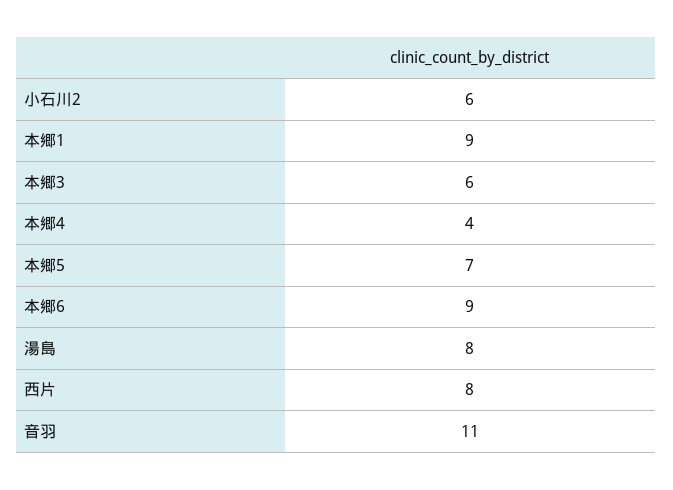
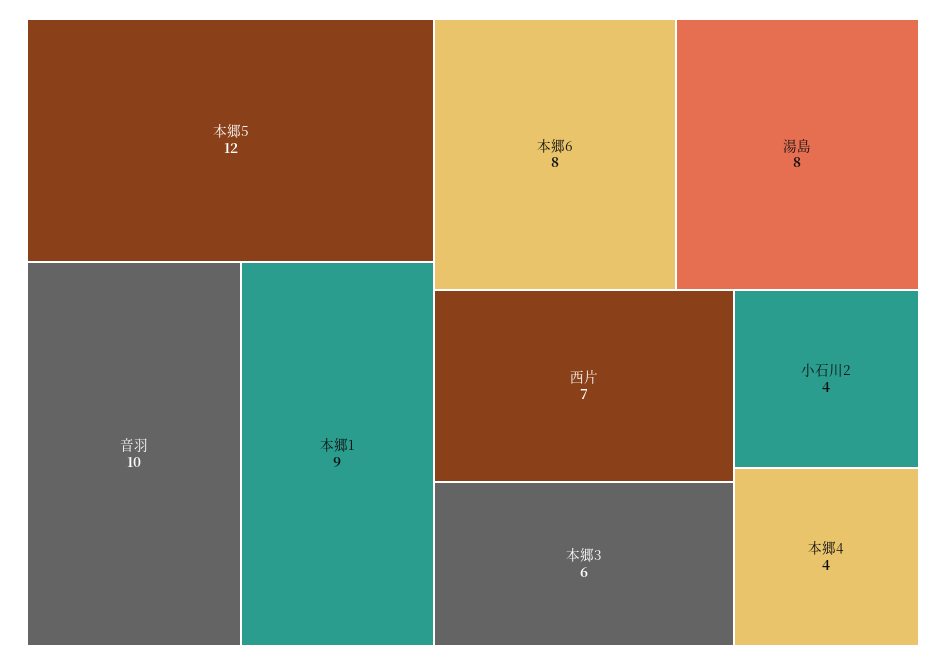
小石川2: 6 -> 4
本郷5: 7 -> 12
本郷6: 9 -> 8
西片: 8 -> 7
音羽: 11 -> 10

